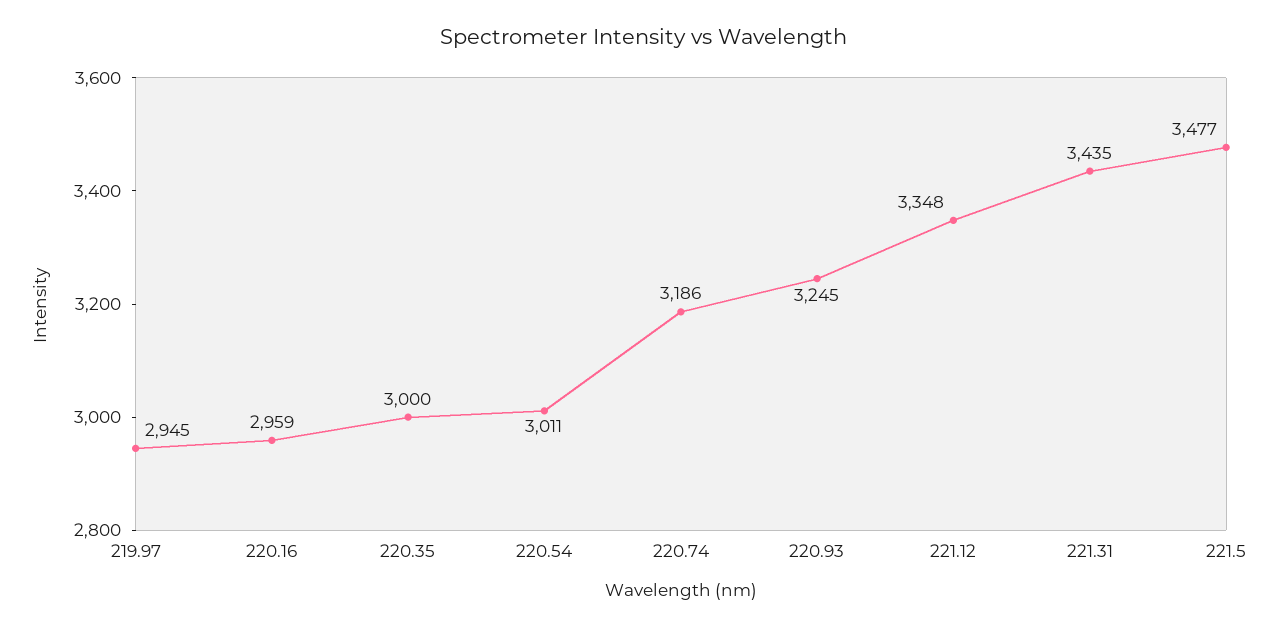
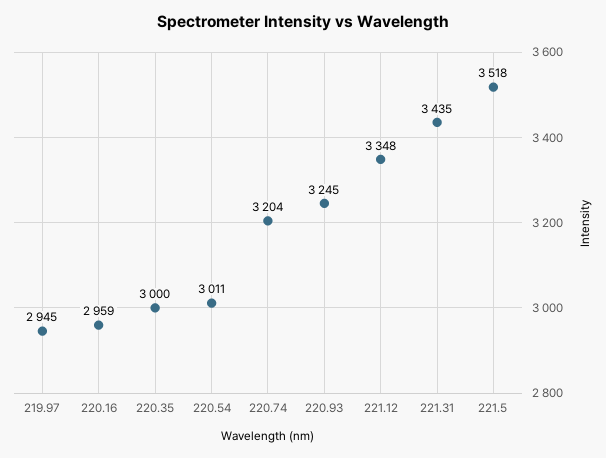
220.74: 3186 -> 3204
221.5: 3477 -> 3518

